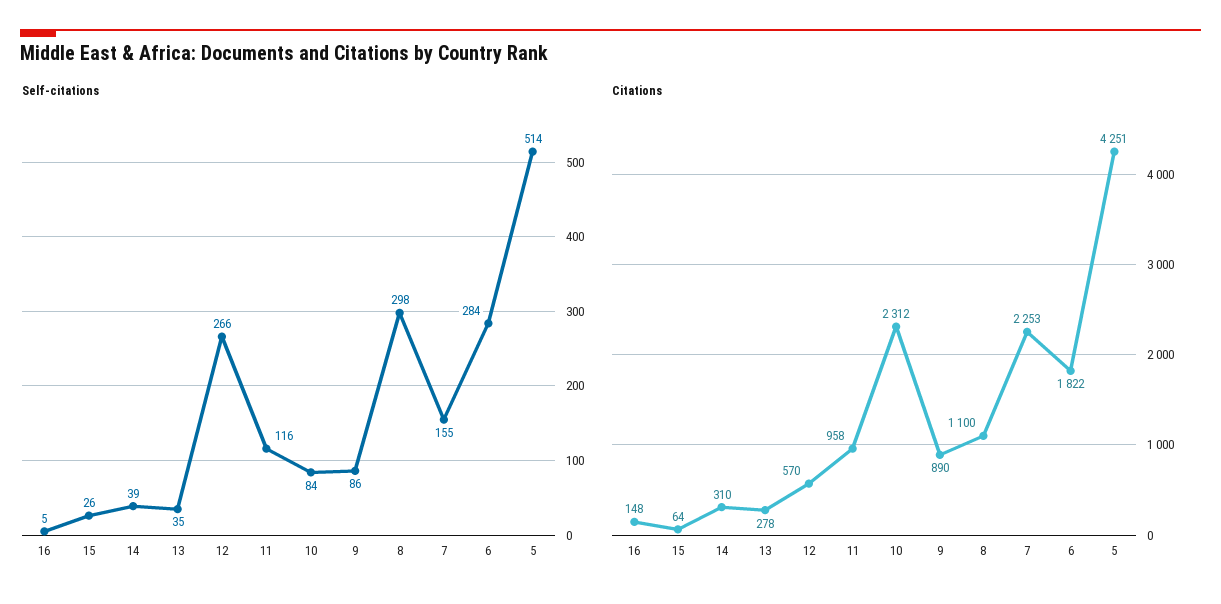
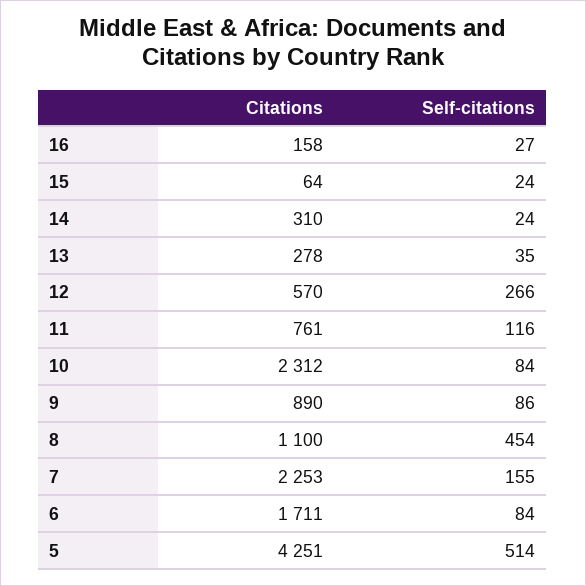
Self-citations, 16: 5 -> 27
Self-citations, 15: 26 -> 24
Self-citations, 14: 39 -> 24
Self-citations, 8: 298 -> 454
Self-citations, 6: 284 -> 84
Citations, 16: 148 -> 158
Citations, 11: 958 -> 761
Citations, 6: 1822 -> 1711

